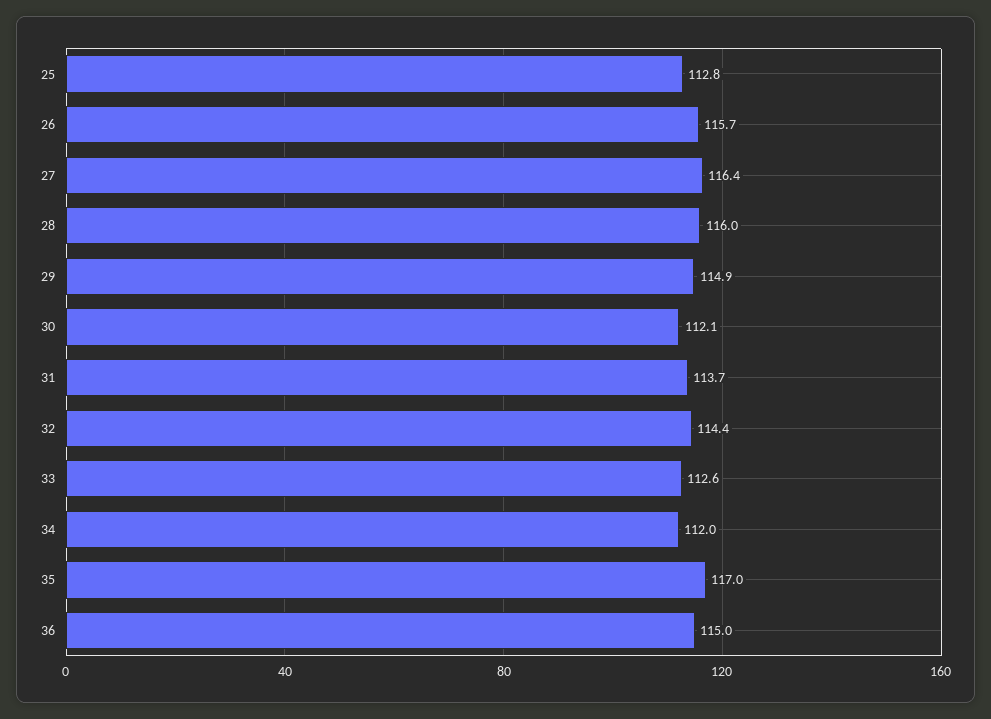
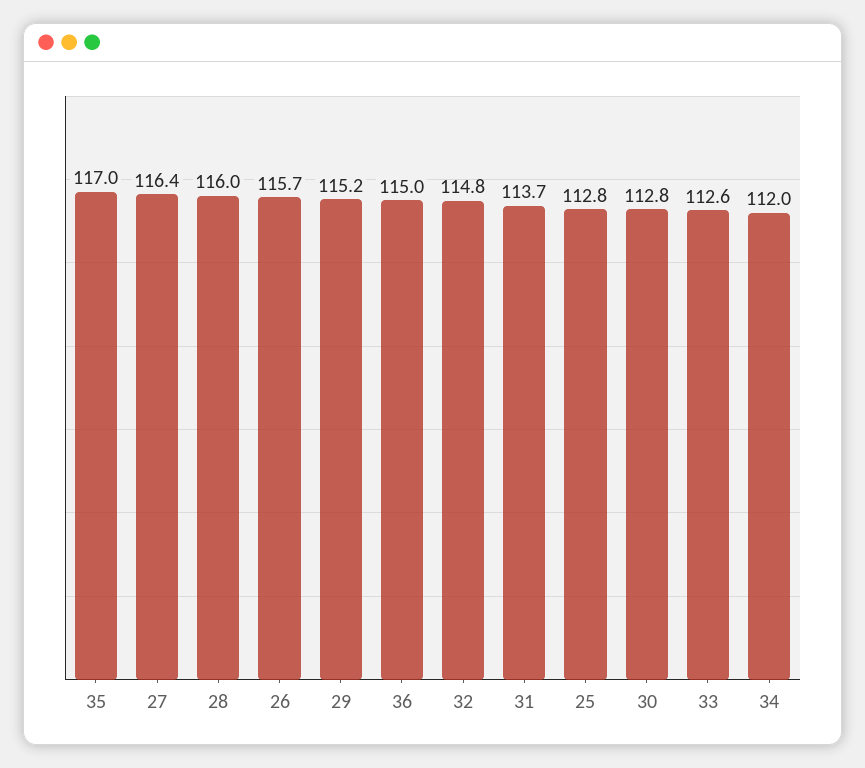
29: 114.9 -> 115.2
30: 112.1 -> 112.8
32: 114.4 -> 114.8

